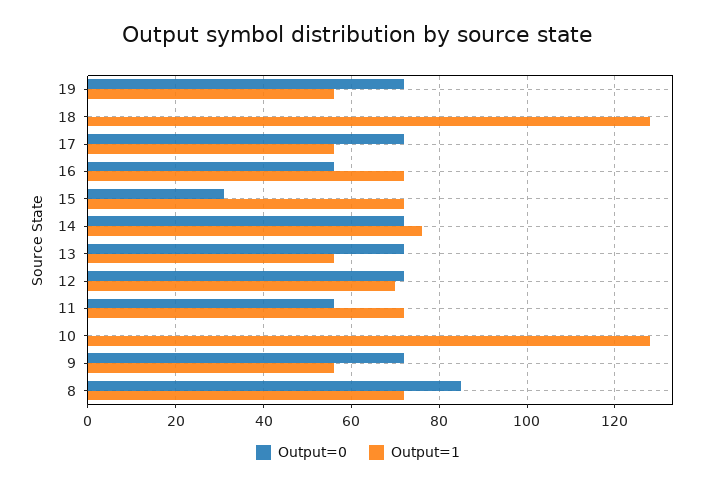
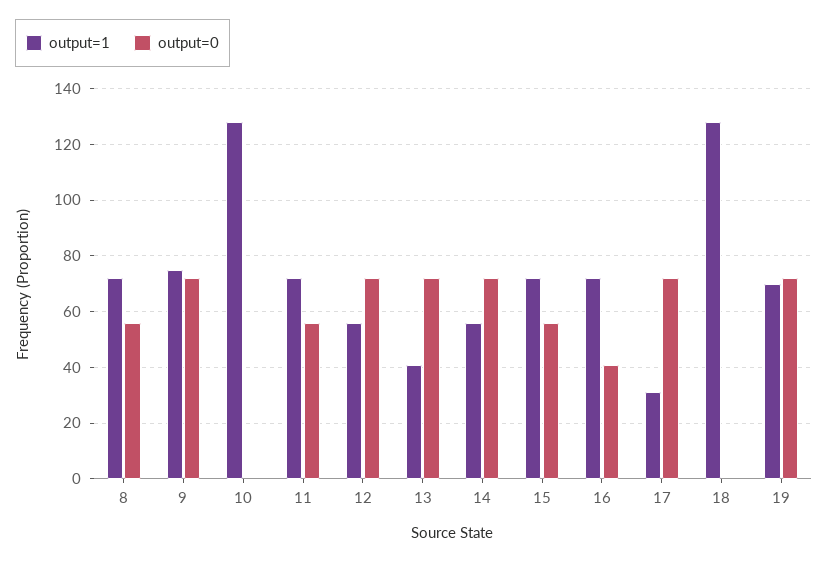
Output=1, 19: 55 -> 70
Output=1, 17: 55 -> 30
Output=0, 16: 55 -> 40
Output=0, 15: 30 -> 55
Output=1, 14: 75 -> 55
Output=1, 13: 55 -> 40
Output=1, 12: 70 -> 55
Output=1, 9: 55 -> 75
Output=0, 8: 85 -> 55

